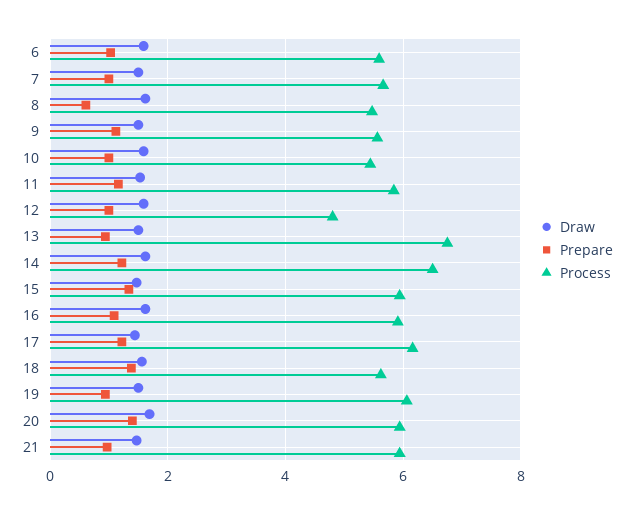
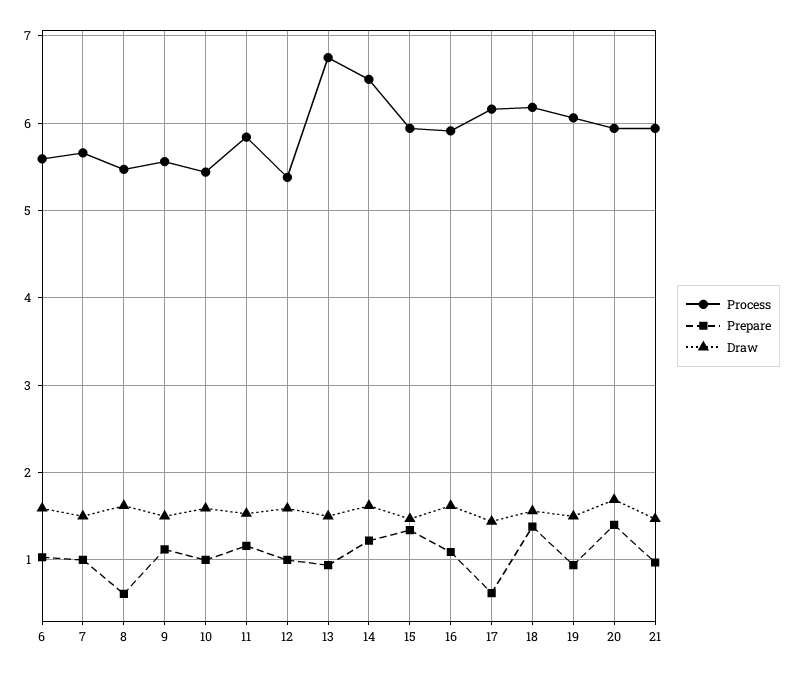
Process, 12: 4.8 -> 5.4
Prepare, 17: 1.2 -> 0.6
Process, 18: 5.6 -> 6.2

